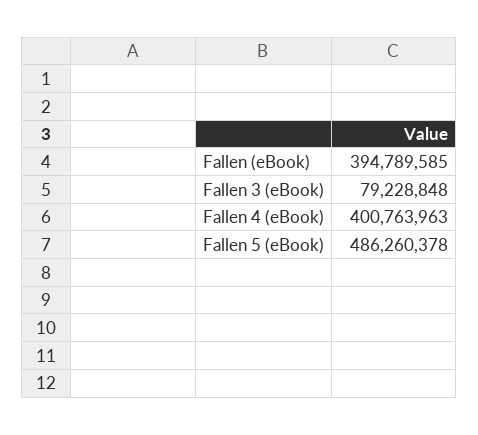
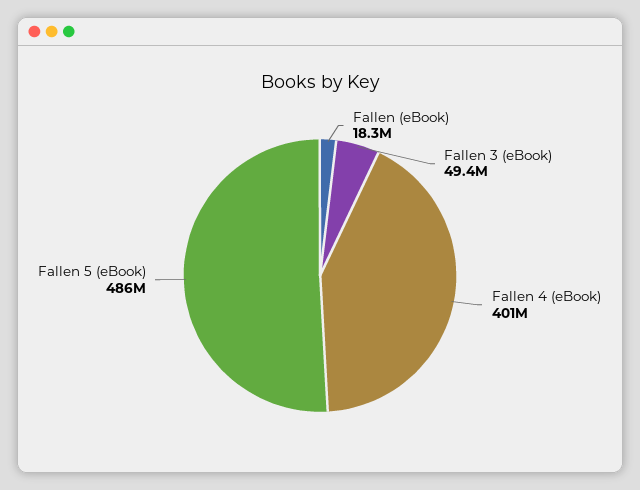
Fallen (eBook): 394789585 -> 18300000
Fallen 3 (eBook): 79228848 -> 49400000

